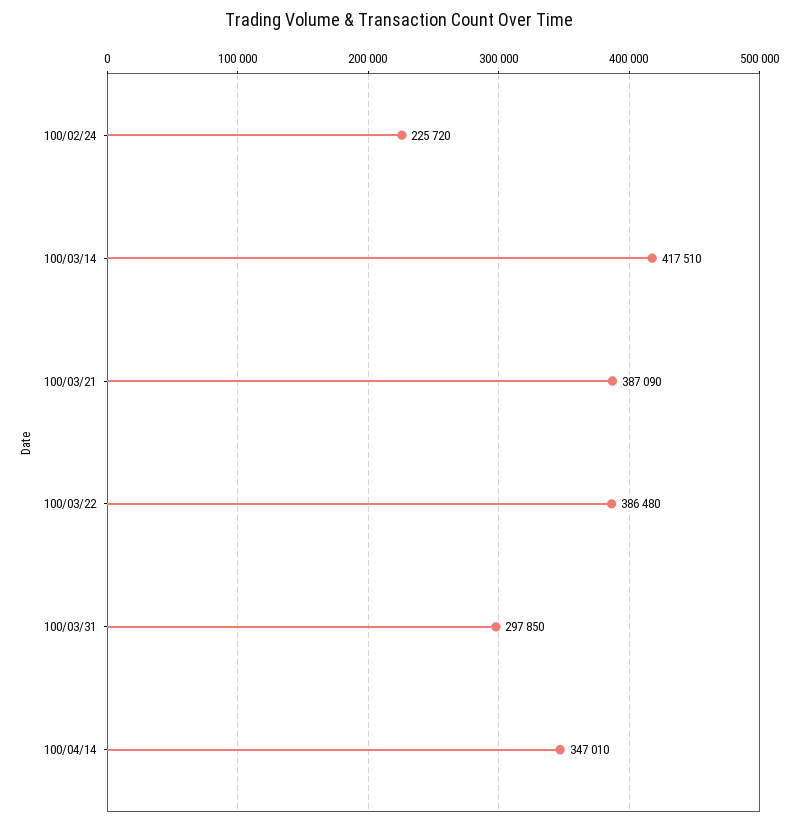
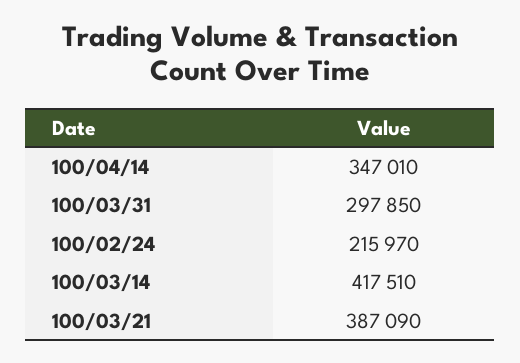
100/02/24: 225720 -> 215970
100/03/22: 386480 -> none

